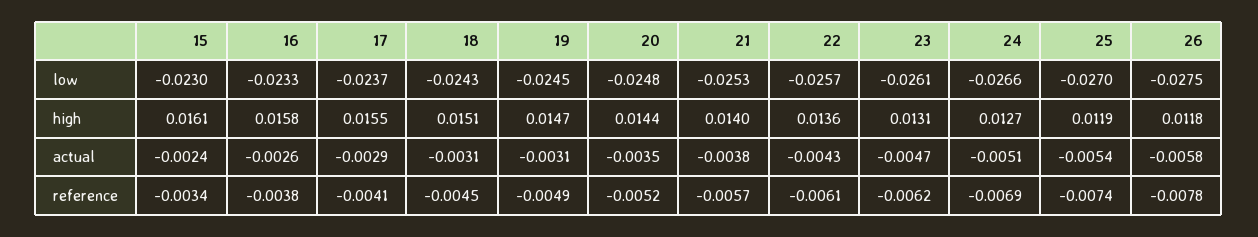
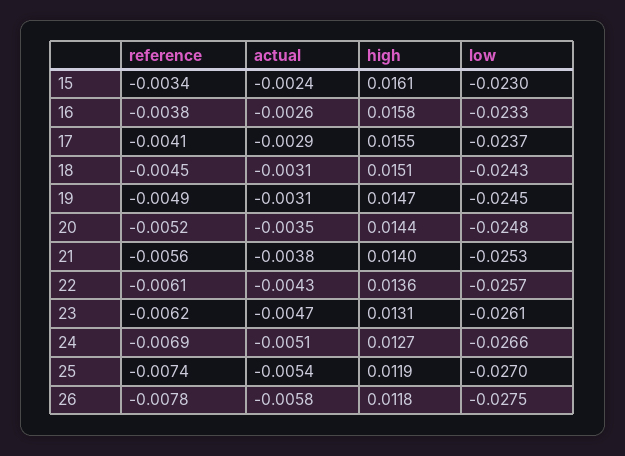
21, reference: -0.0057 -> -0.0056

